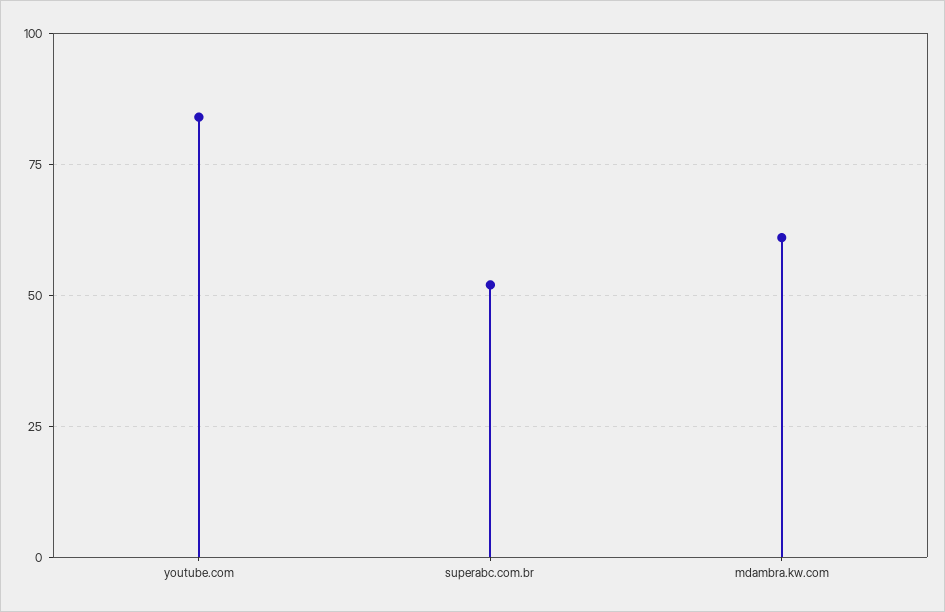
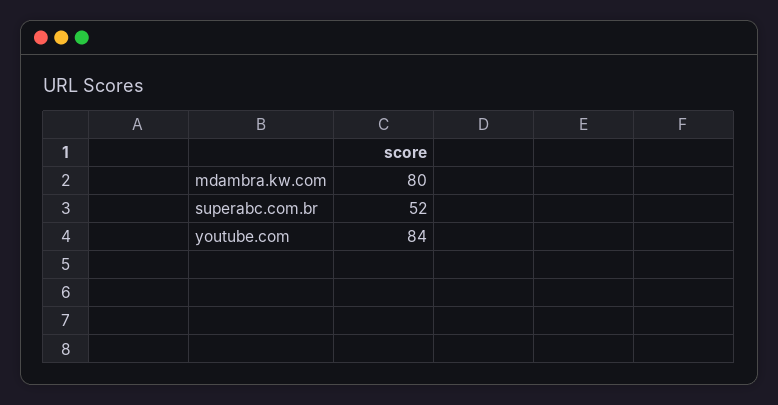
mdambra.kw.com: 60 -> 80

